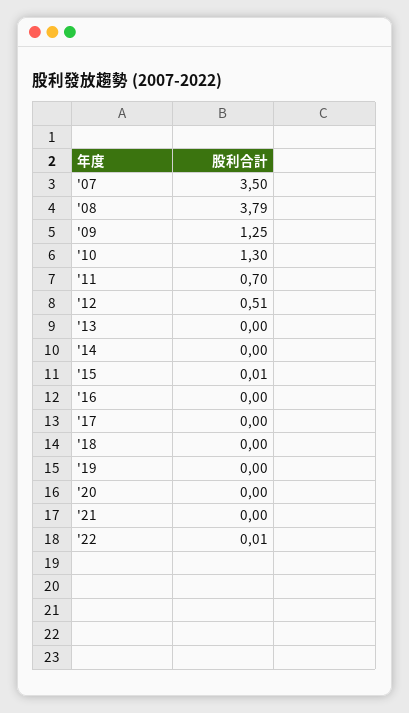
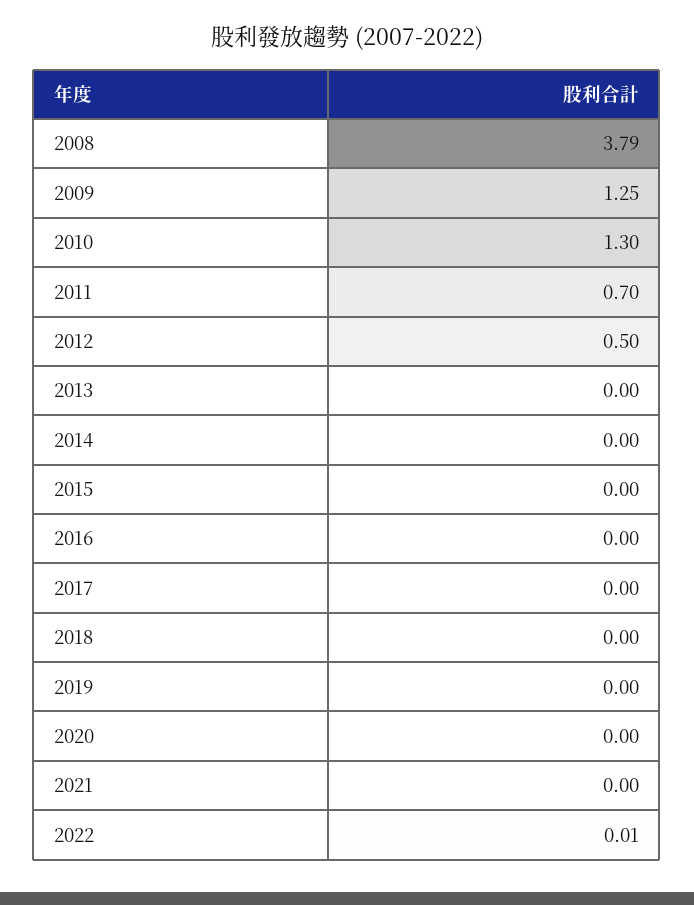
'07: 3.5 -> none
'12: 0.51 -> 0.5
'15: 0.01 -> 0

